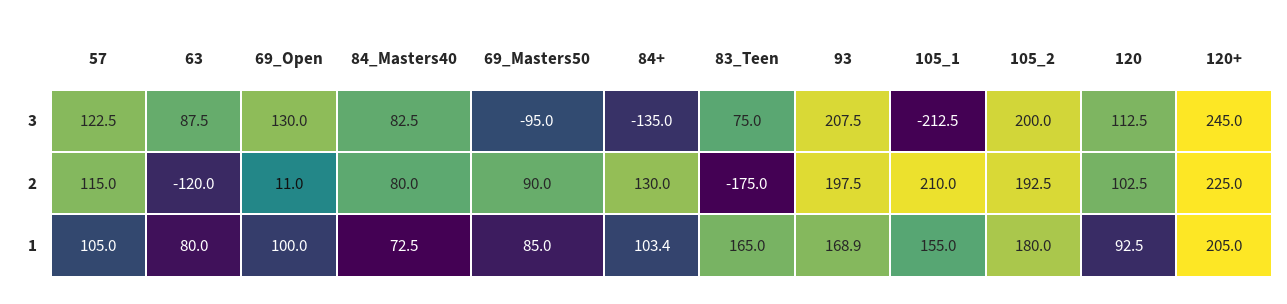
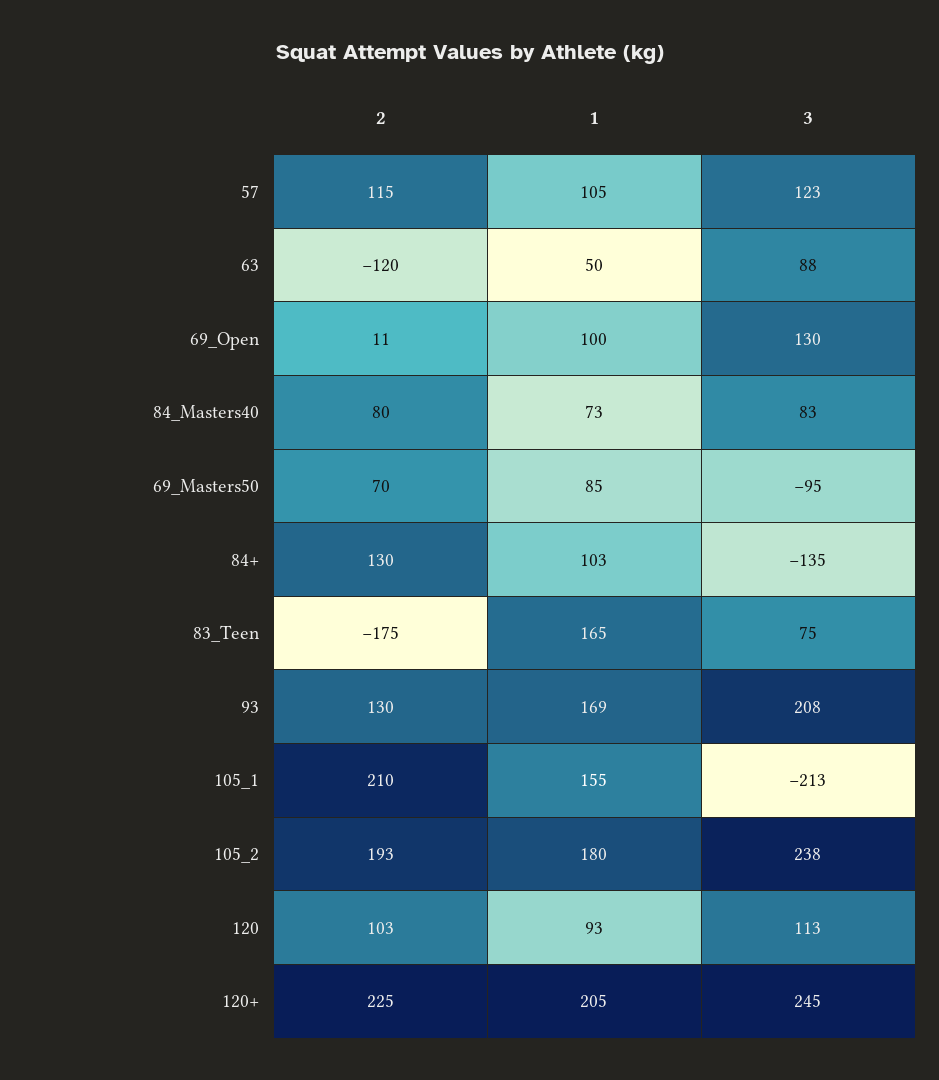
105_2, 3: 200 -> 238
69_Masters50, 2: 90 -> 70
93, 2: 197.5 -> 130
63, 1: 80 -> 50

